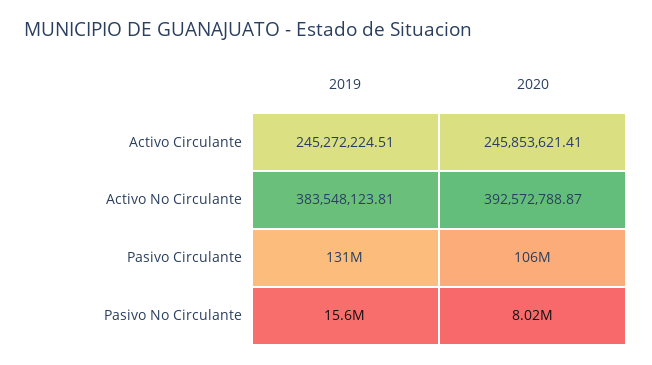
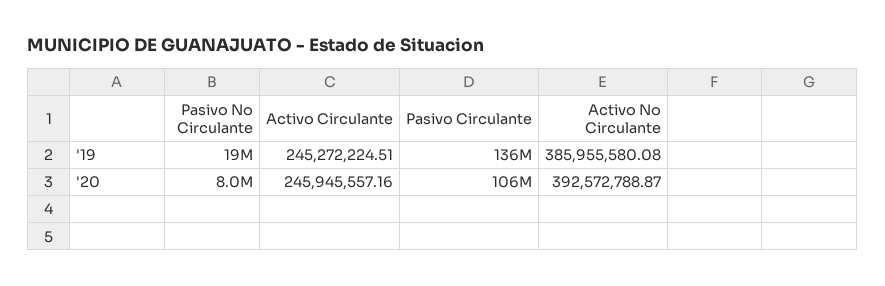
2020, Activo Circulante: 245853621.41 -> 245945557.16
2019, Activo No Circulante: 383548123.81 -> 385955580.08
2019, Pasivo Circulante: 131000000 -> 136000000
2019, Pasivo No Circulante: 15600000 -> 19000000

